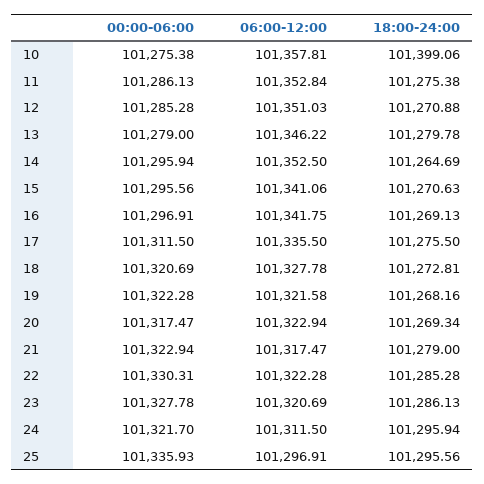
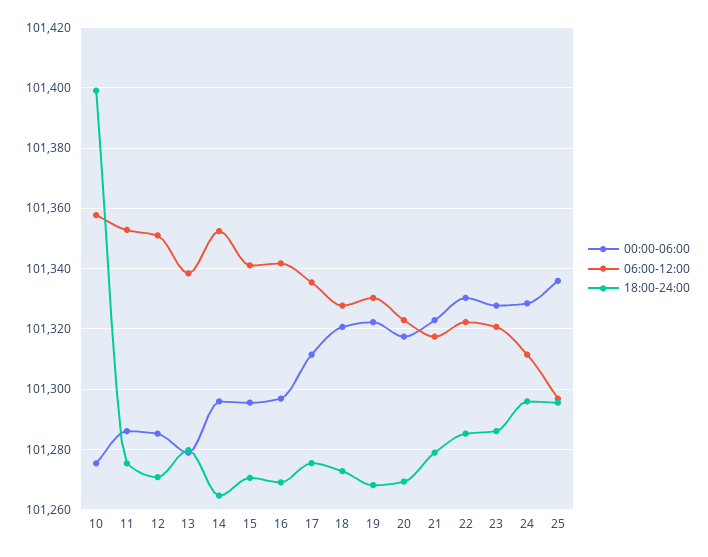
06:00-12:00, 13: 101346.22 -> 101338
06:00-12:00, 19: 101321.58 -> 101330
00:00-06:00, 24: 101321.7 -> 101328

